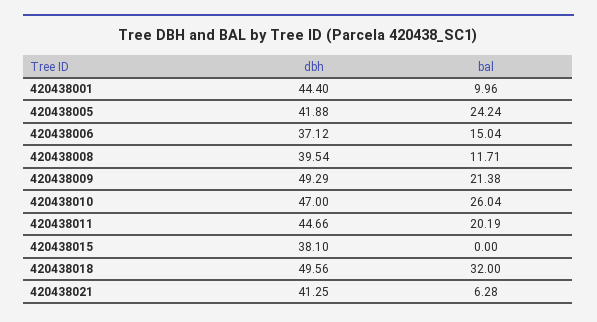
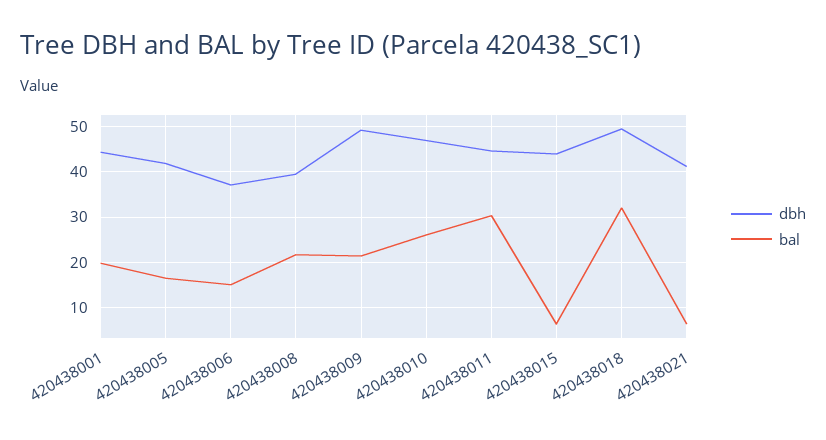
bal, 420438001: 9.96 -> 20
bal, 420438005: 24.24 -> 16
bal, 420438008: 11.71 -> 22
bal, 420438011: 20.19 -> 30
dbh, 420438015: 38.1 -> 44
bal, 420438015: 0 -> 6

